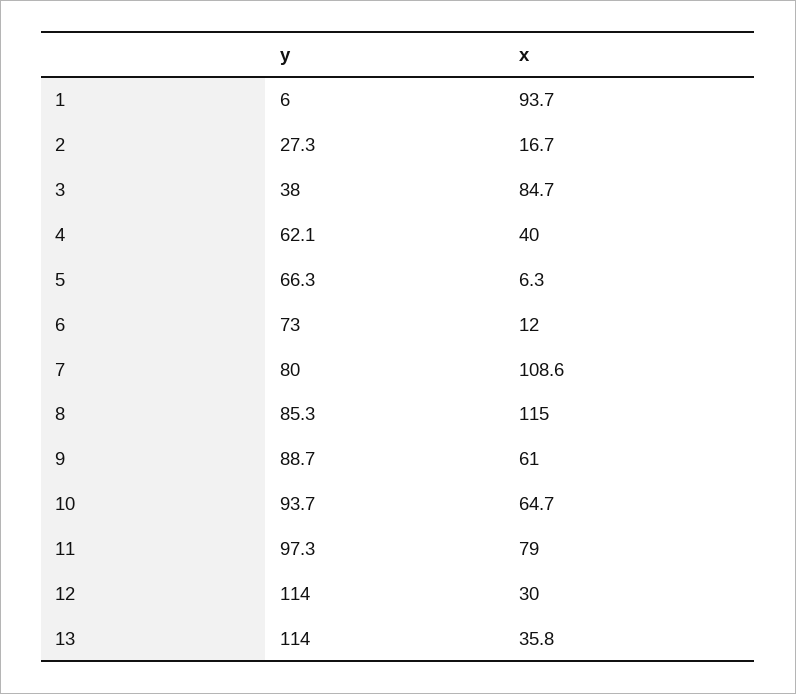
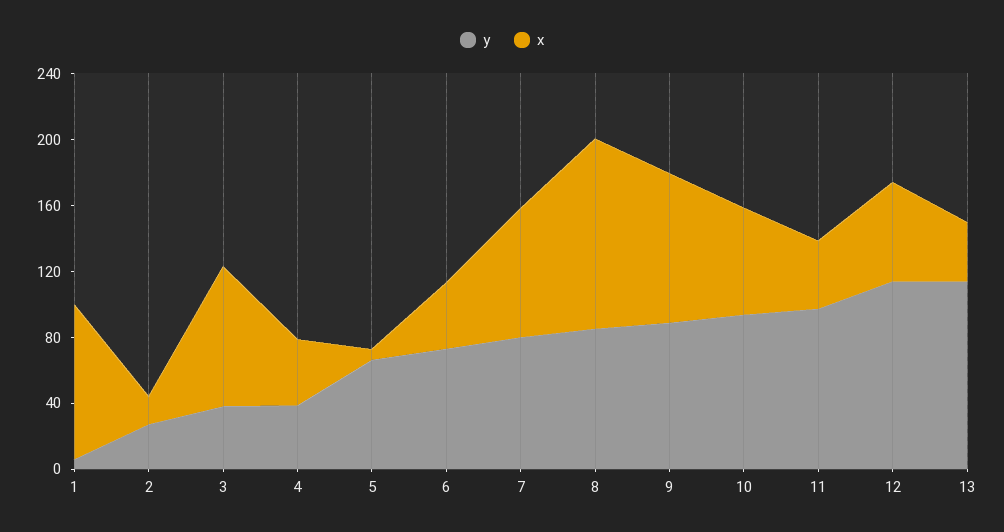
y, 4: 62.1 -> 40
x, 6: 12 -> 40
x, 7: 108.6 -> 80
x, 9: 61 -> 90
x, 11: 79 -> 40
x, 12: 30 -> 60

